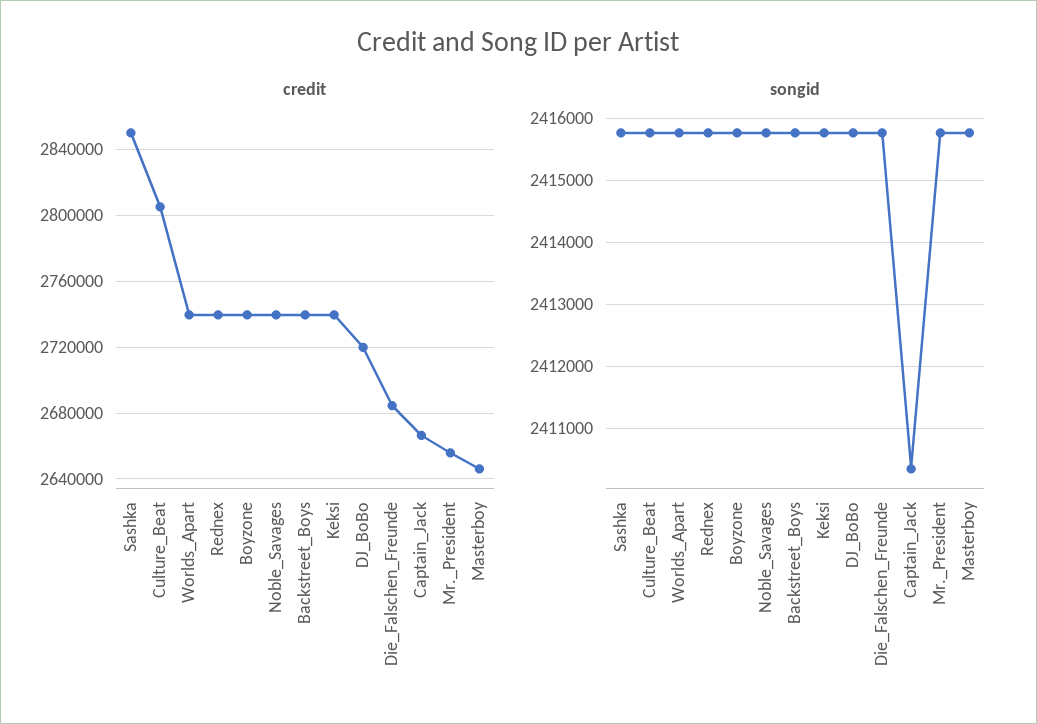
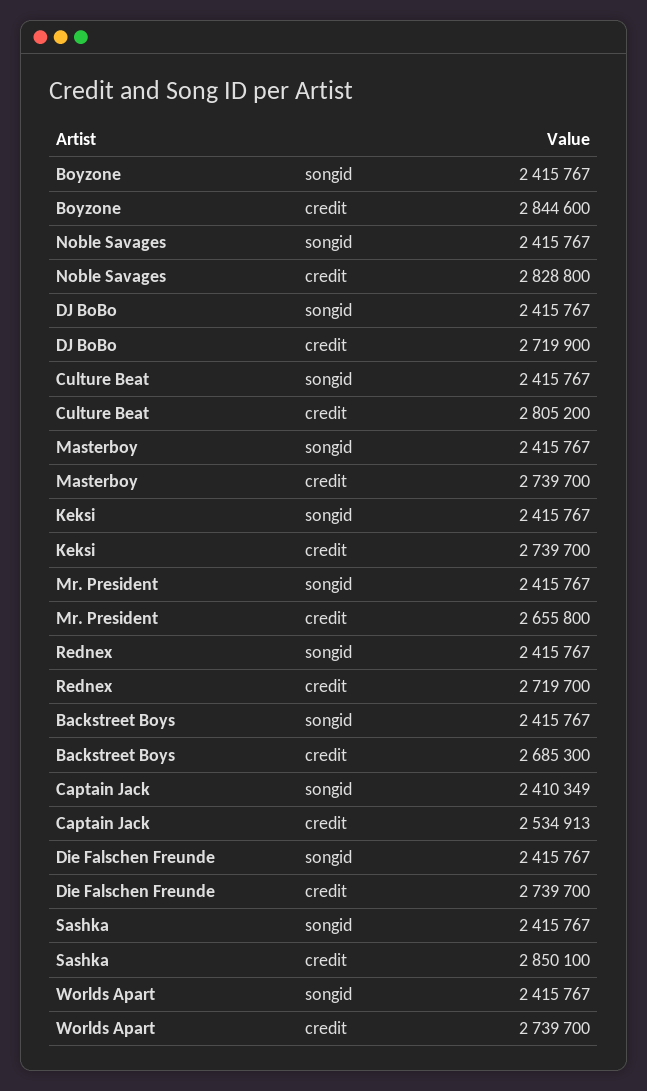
credit, Rednex: 2740000 -> 2719700
credit, Boyzone: 2740000 -> 2844600
credit, Noble_Savages: 2740000 -> 2828800
credit, Backstreet_Boys: 2740000 -> 2685300
credit, Die_Falschen_Freunde: 2685000 -> 2739700
credit, Captain_Jack: 2665000 -> 2534913
credit, Masterboy: 2645000 -> 2739700

